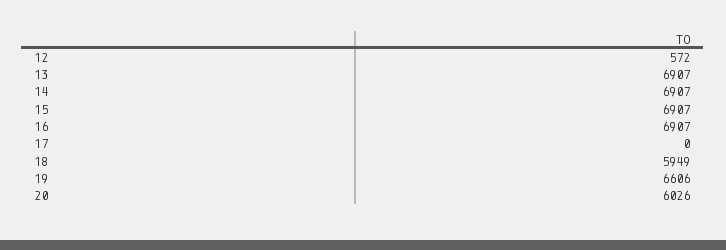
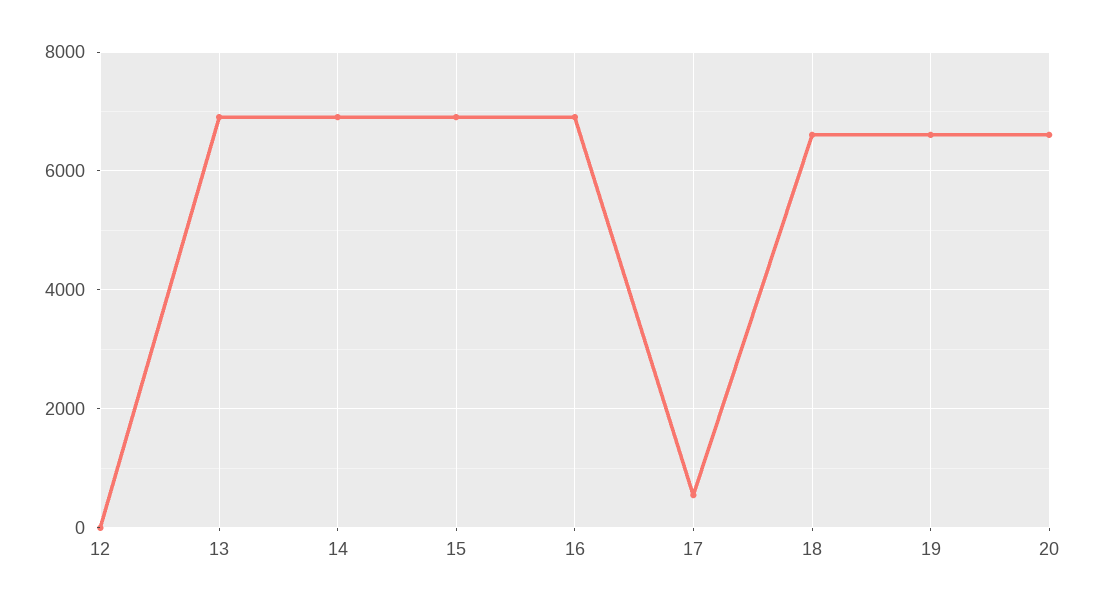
12: 572 -> 0
17: 0 -> 600
18: 5949 -> 6600
20: 6026 -> 6600

